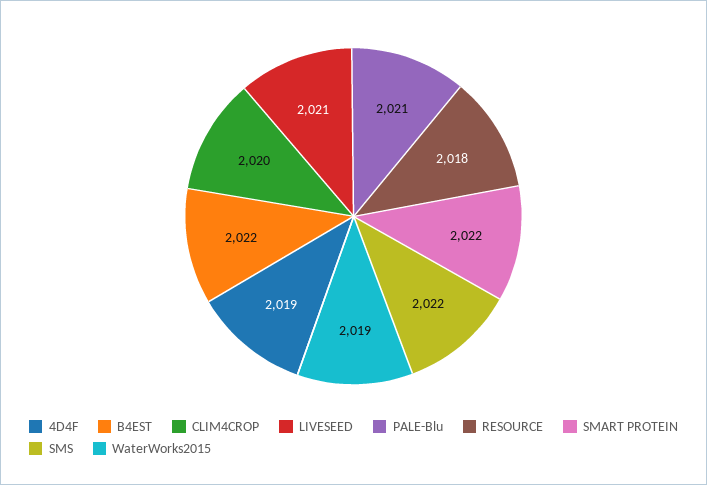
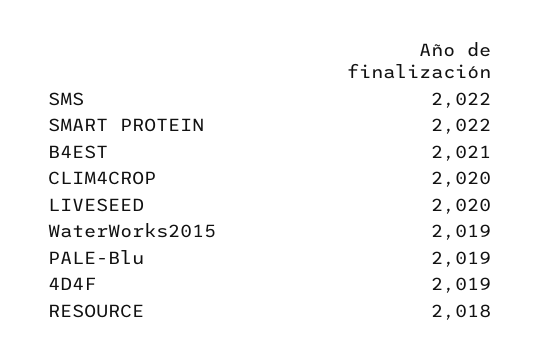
B4EST: 2022 -> 2021
LIVESEED: 2021 -> 2020
PALE-Blu: 2021 -> 2019

